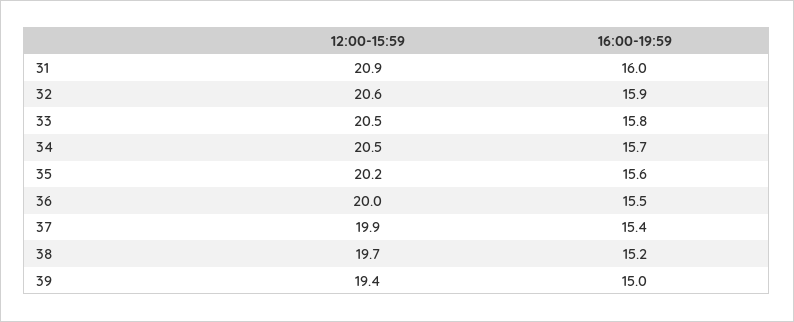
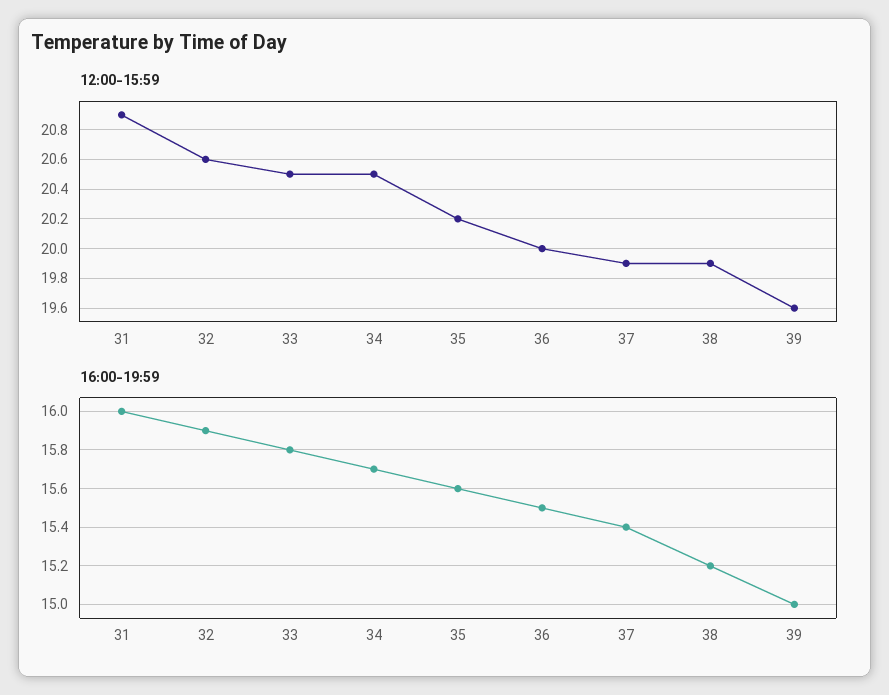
12:00-15:59, 38: 19.7 -> 19.9
12:00-15:59, 39: 19.4 -> 19.6

